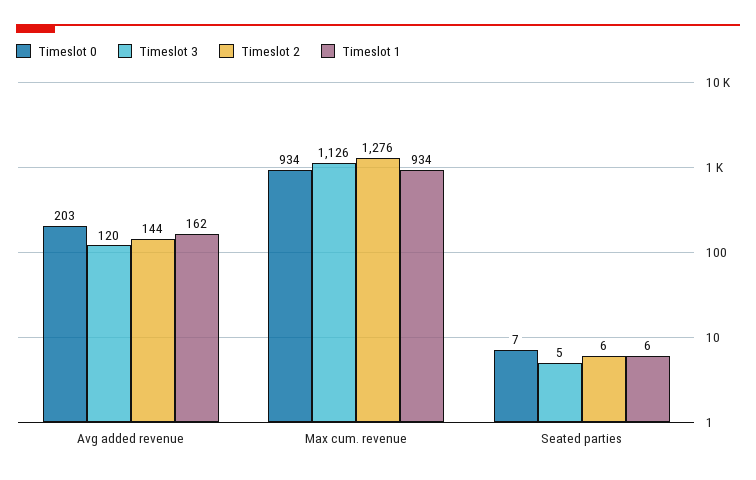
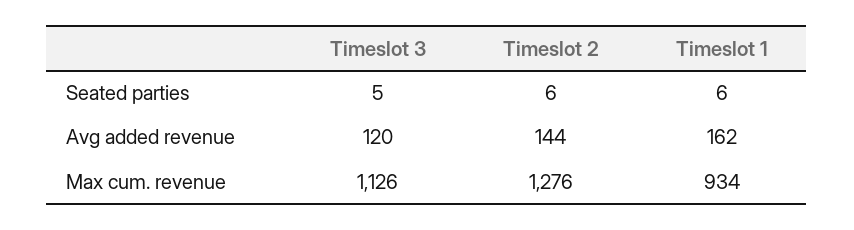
Timeslot 0, Avg added revenue: 203 -> none
Timeslot 0, Max cum. revenue: 934 -> none
Timeslot 0, Seated parties: 7 -> none

